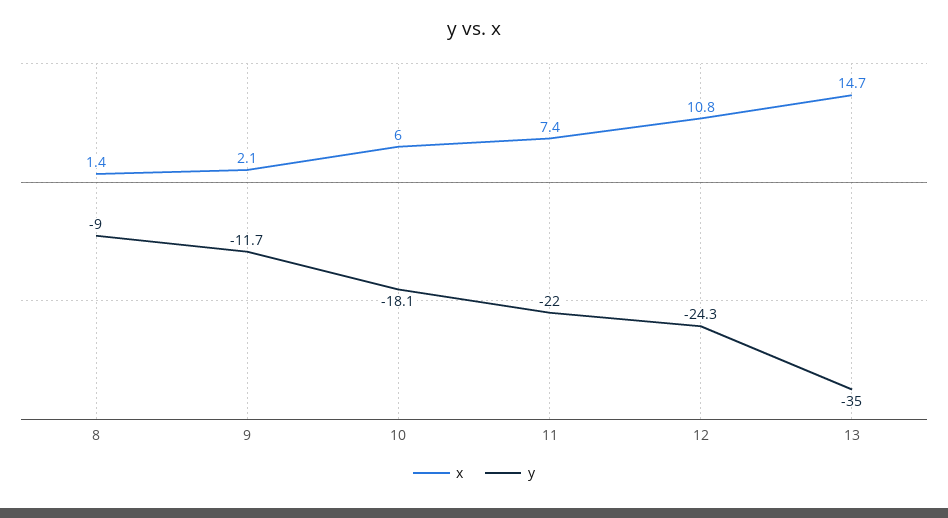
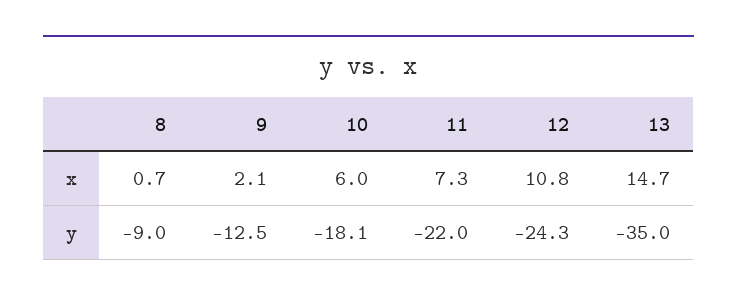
x, 8: 1.4 -> 0.7
y, 9: -11.7 -> -12.5
x, 11: 7.4 -> 7.3

